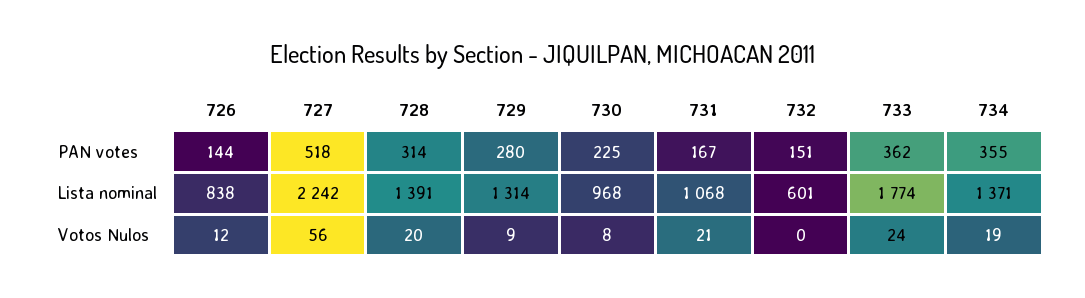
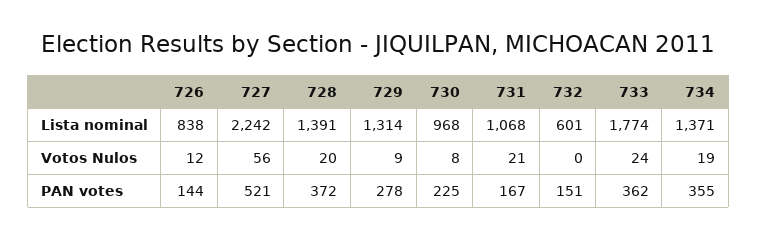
727, PAN votes: 518 -> 521
728, PAN votes: 314 -> 372
729, PAN votes: 280 -> 278

